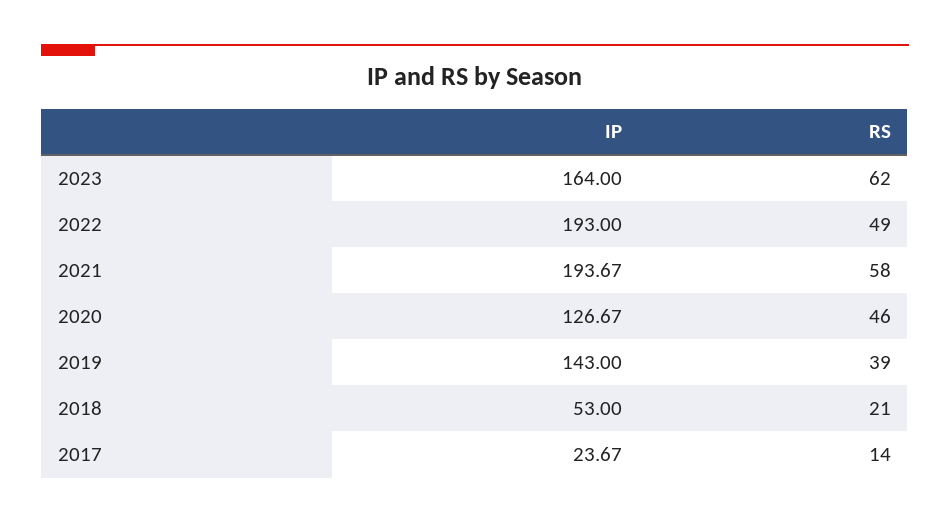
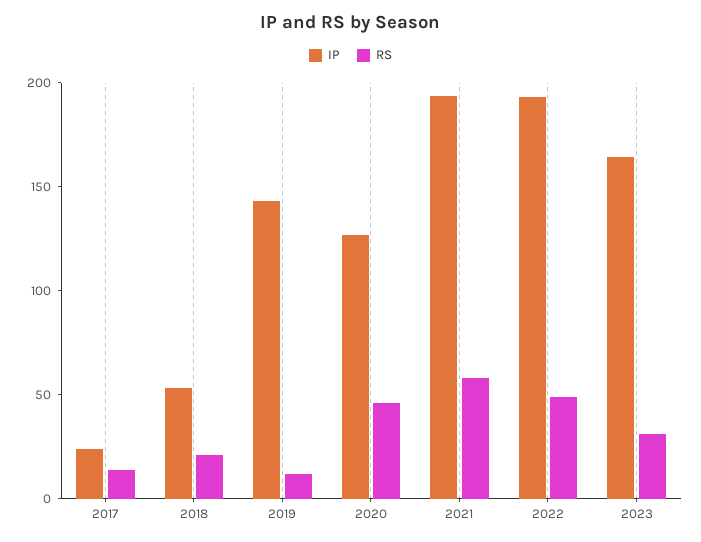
RS, 2023: 62 -> 30
RS, 2019: 39 -> 10

